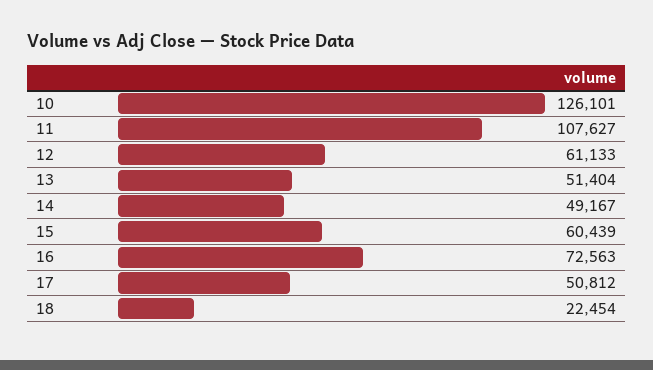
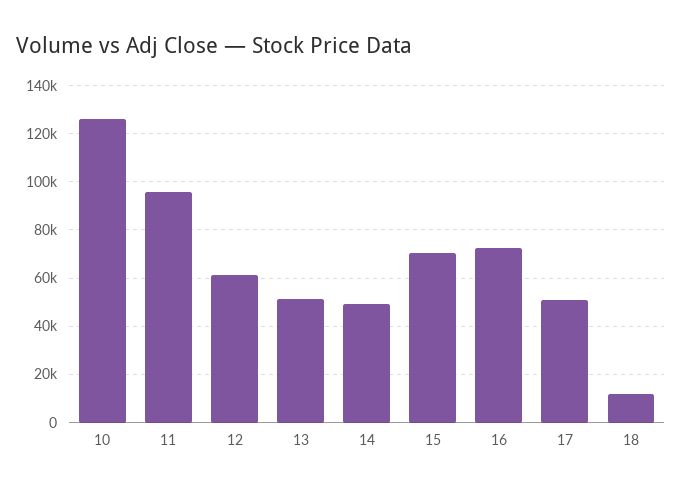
11: 107627 -> 95000
15: 60439 -> 70000
18: 22454 -> 12500

